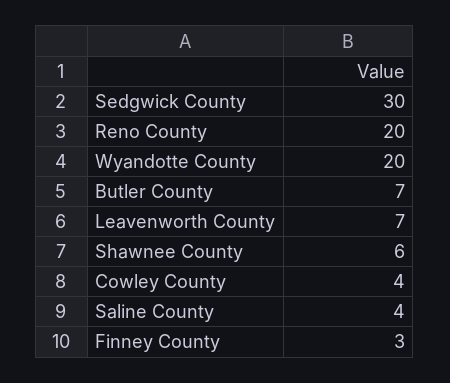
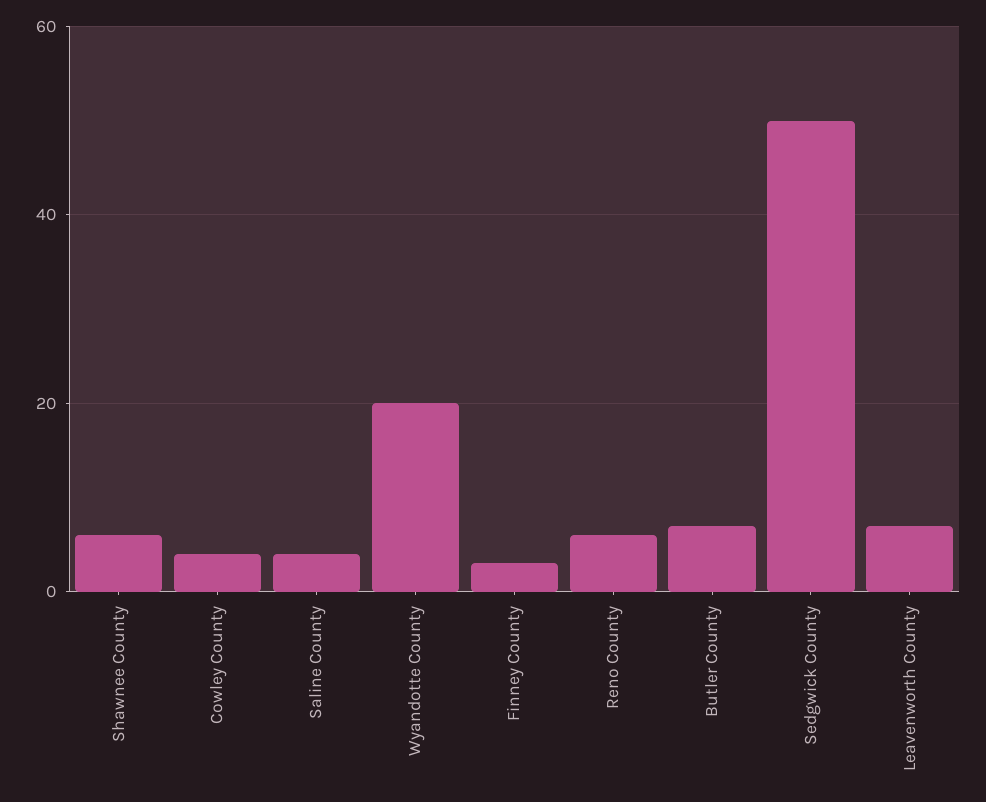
Sedgwick County: 30 -> 50
Reno County: 20 -> 5

